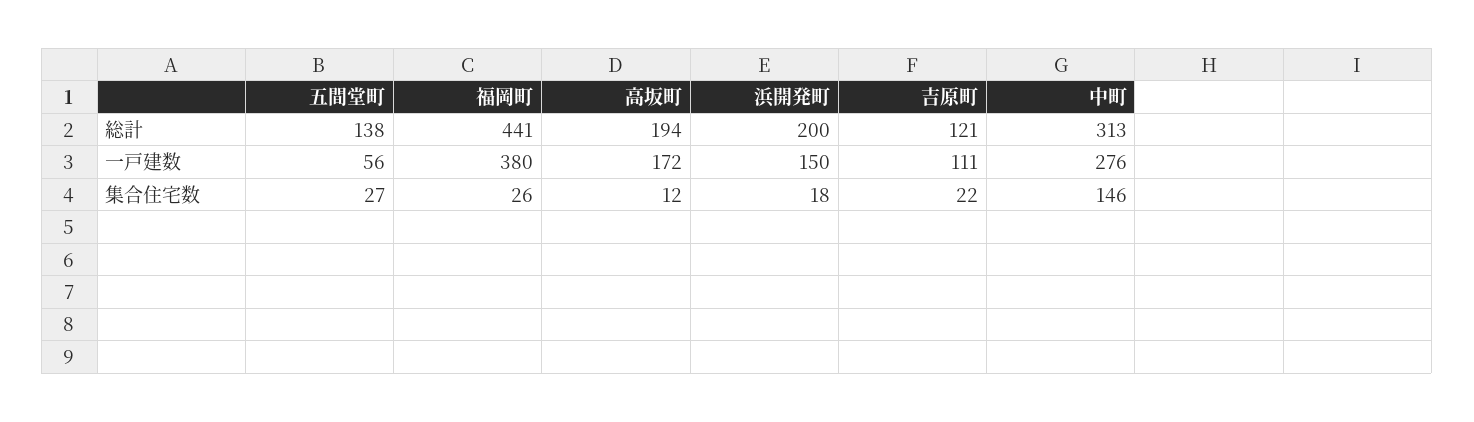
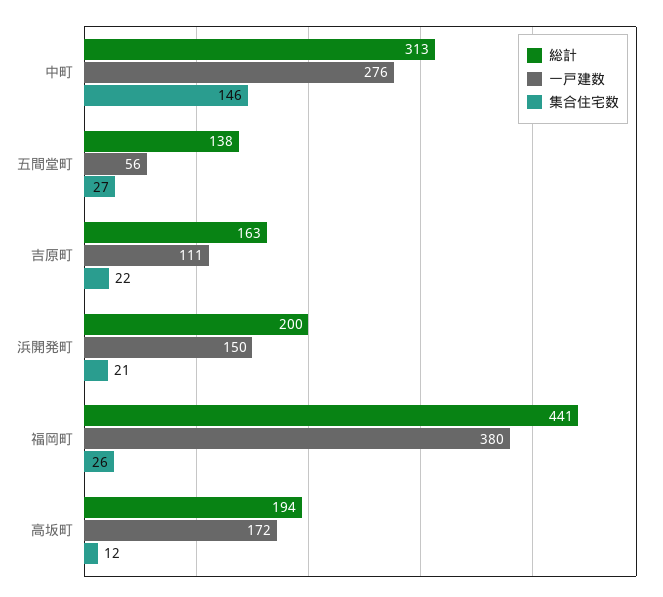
総計, 吉原町: 121 -> 163
集合住宅数, 浜開発町: 18 -> 21

